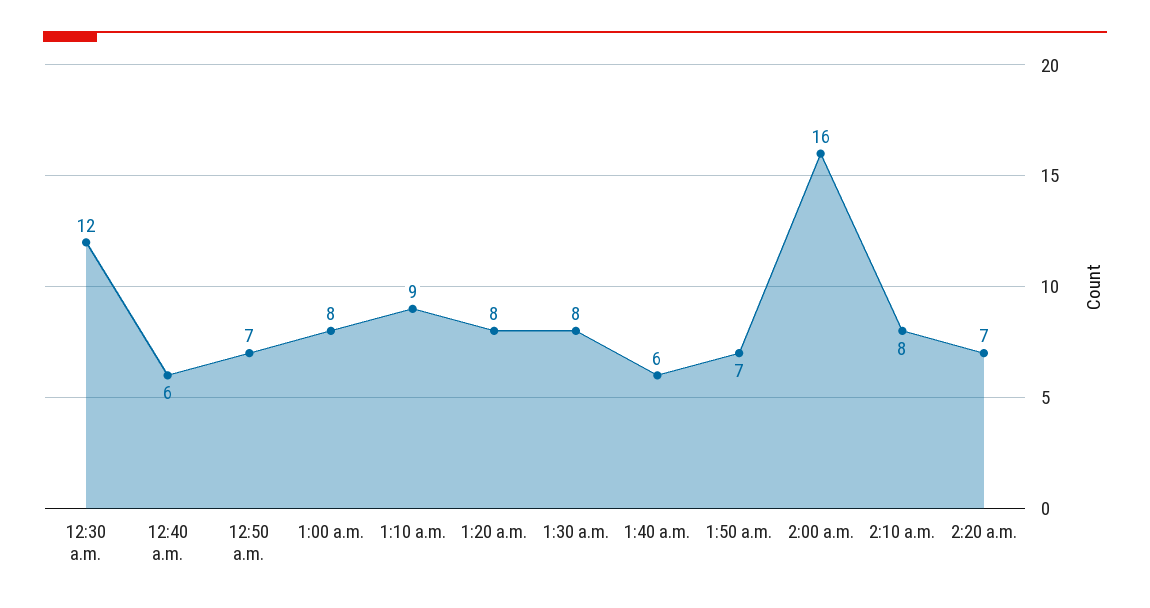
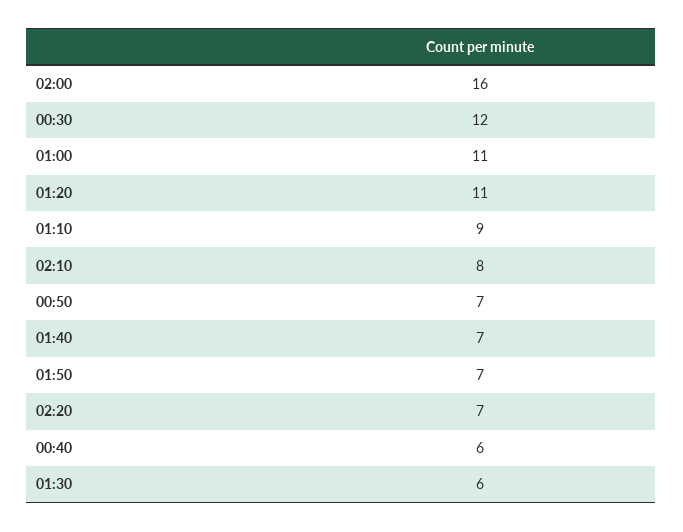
1:00 a.m.: 8 -> 11
1:20 a.m.: 8 -> 11
1:30 a.m.: 8 -> 6
1:40 a.m.: 6 -> 7

